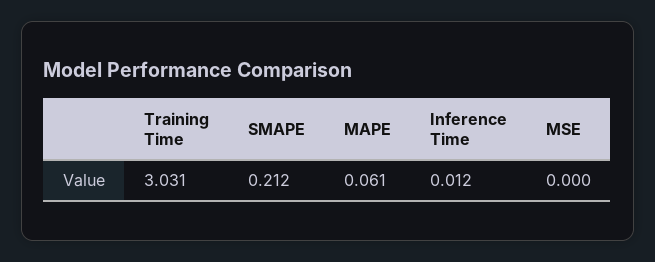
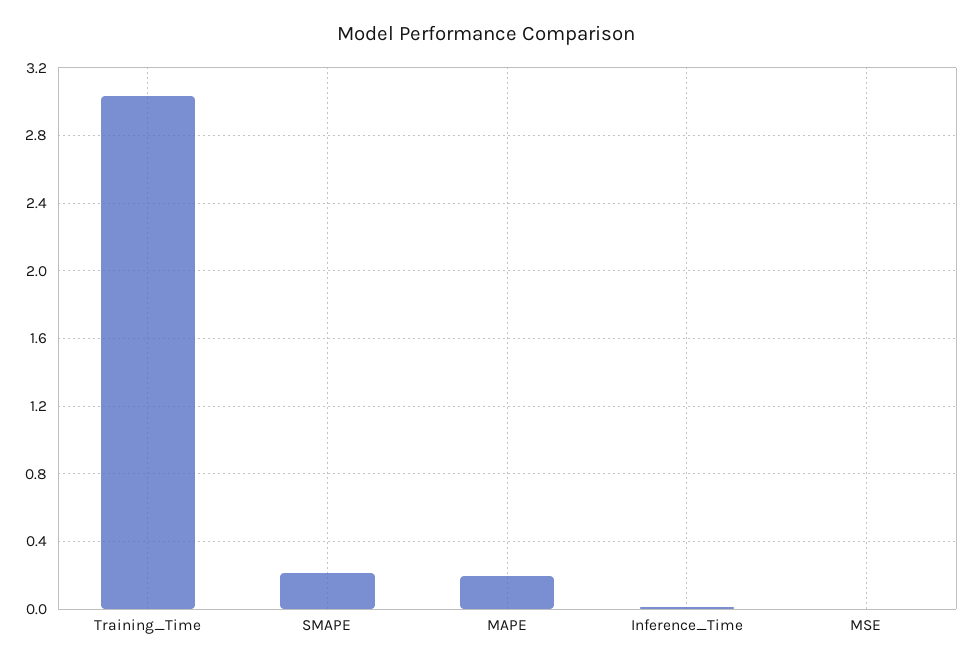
MAPE: 0.061 -> 0.2

